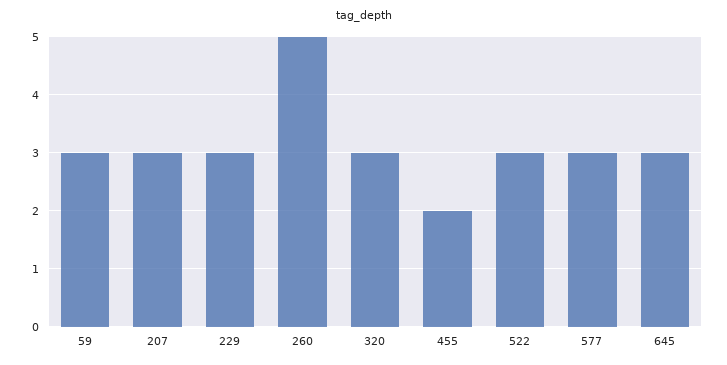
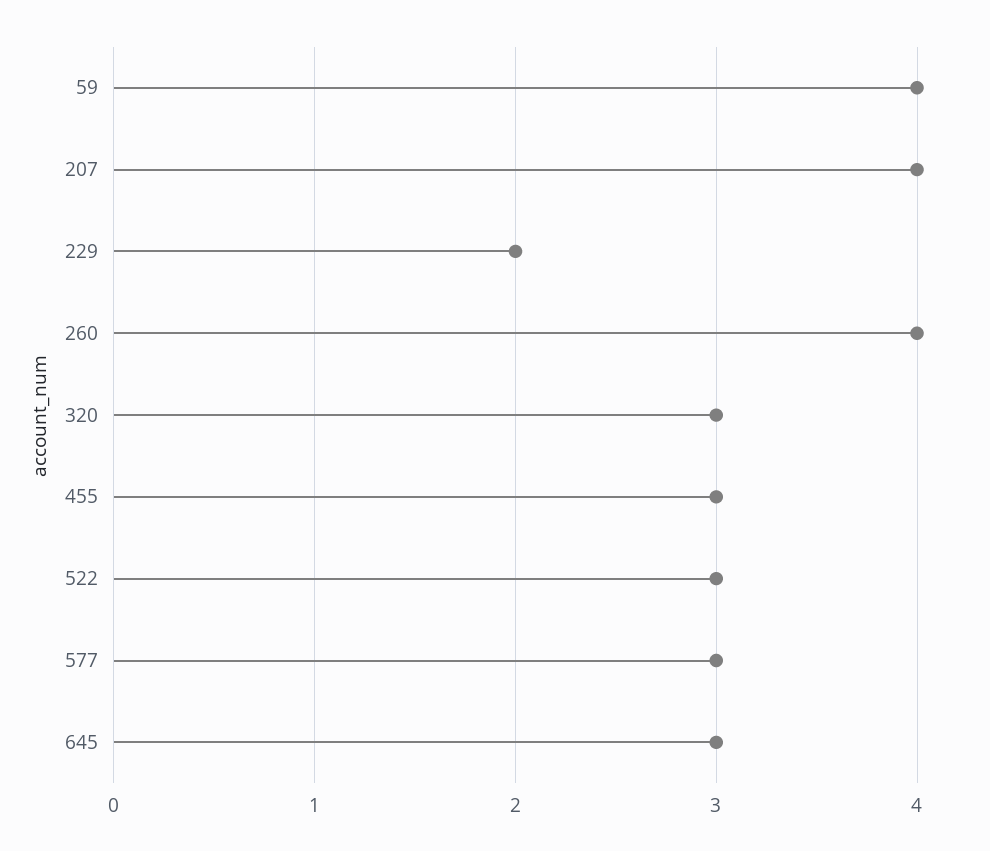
59: 3 -> 4
207: 3 -> 4
229: 3 -> 2
260: 5 -> 4
455: 2 -> 3

